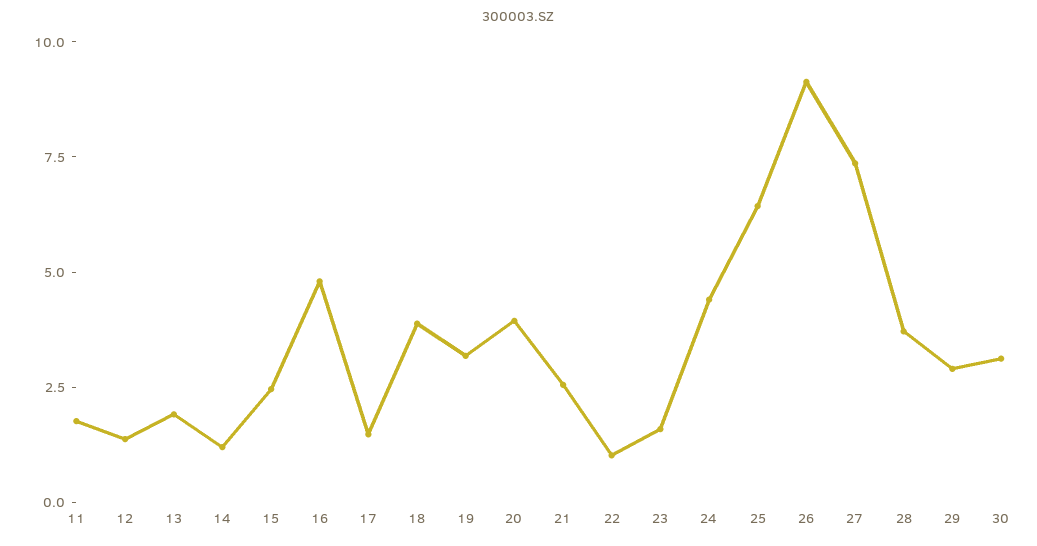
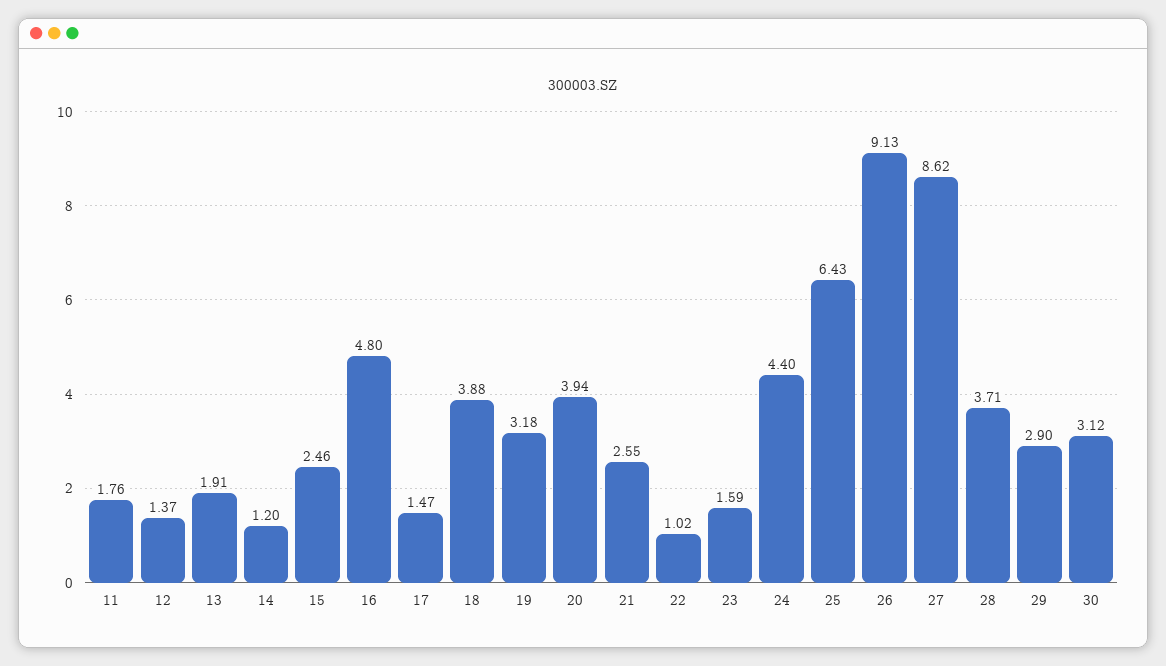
27: 7.5 -> 8.62

